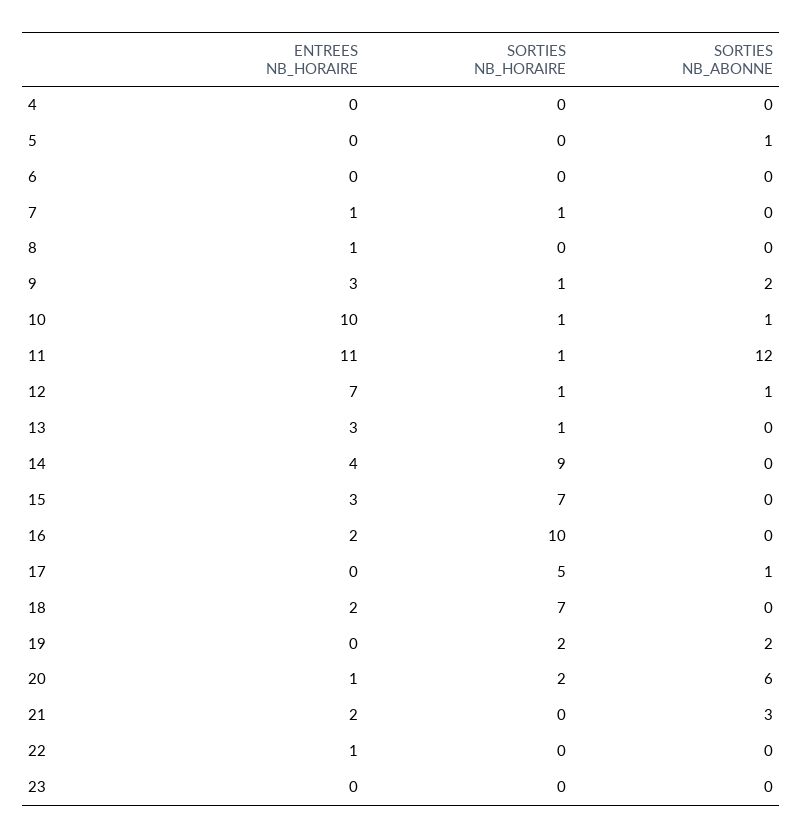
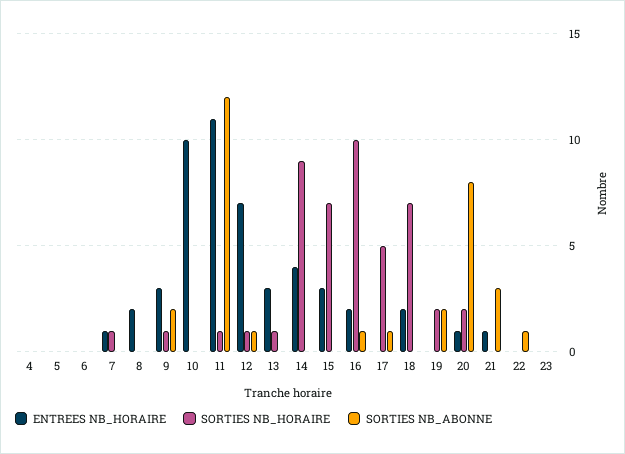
SORTIES NB_ABONNE, 5: 1 -> 0
ENTREES NB_HORAIRE, 8: 1 -> 2
SORTIES NB_HORAIRE, 10: 1 -> 0
SORTIES NB_ABONNE, 10: 1 -> 0
SORTIES NB_ABONNE, 16: 0 -> 1
SORTIES NB_ABONNE, 20: 6 -> 8
ENTREES NB_HORAIRE, 21: 2 -> 1
ENTREES NB_HORAIRE, 22: 1 -> 0
SORTIES NB_ABONNE, 22: 0 -> 1

